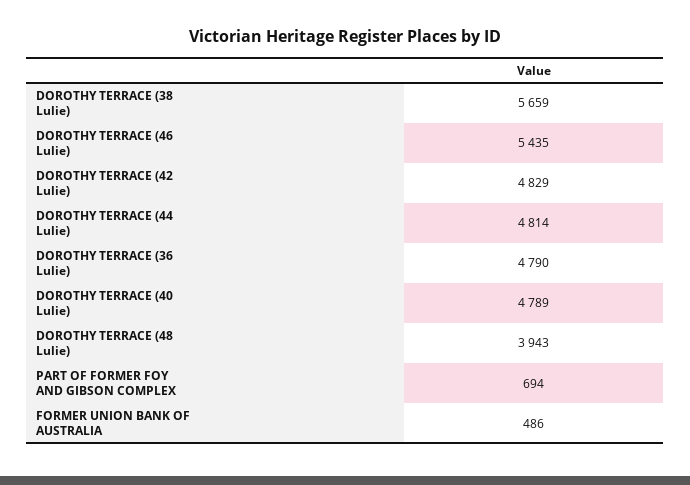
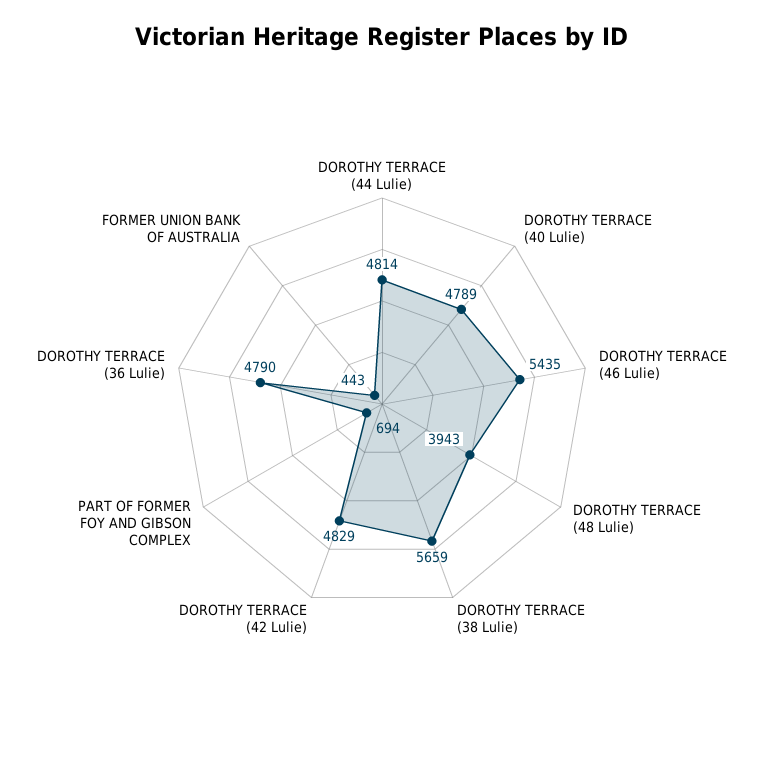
FORMER UNION BANK OF AUSTRALIA: 486 -> 443

